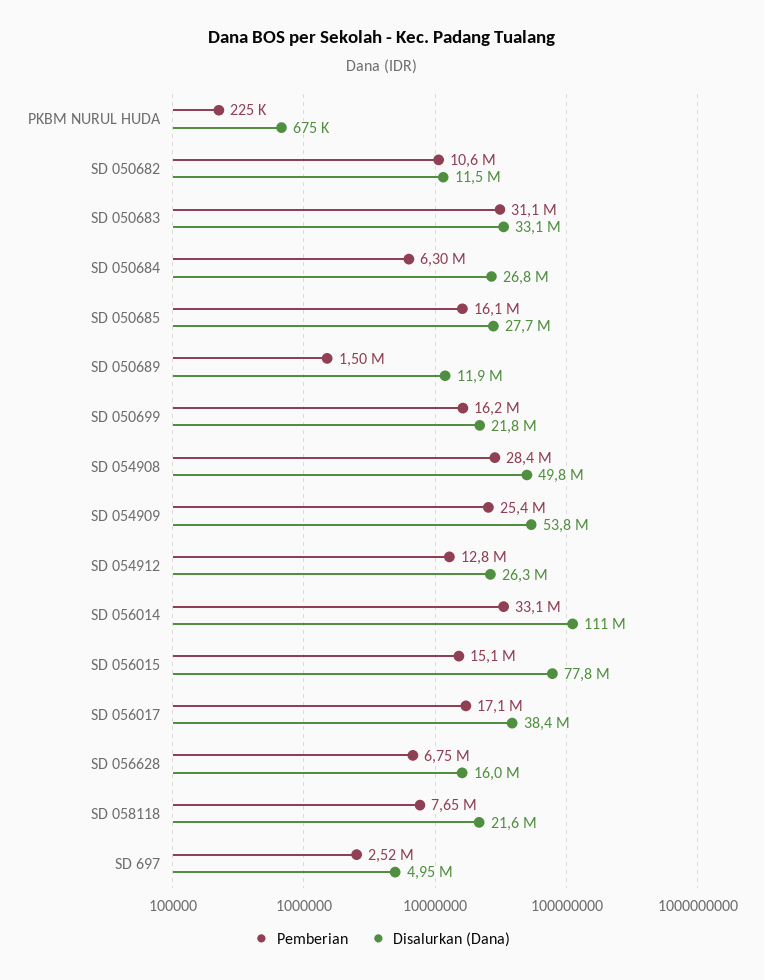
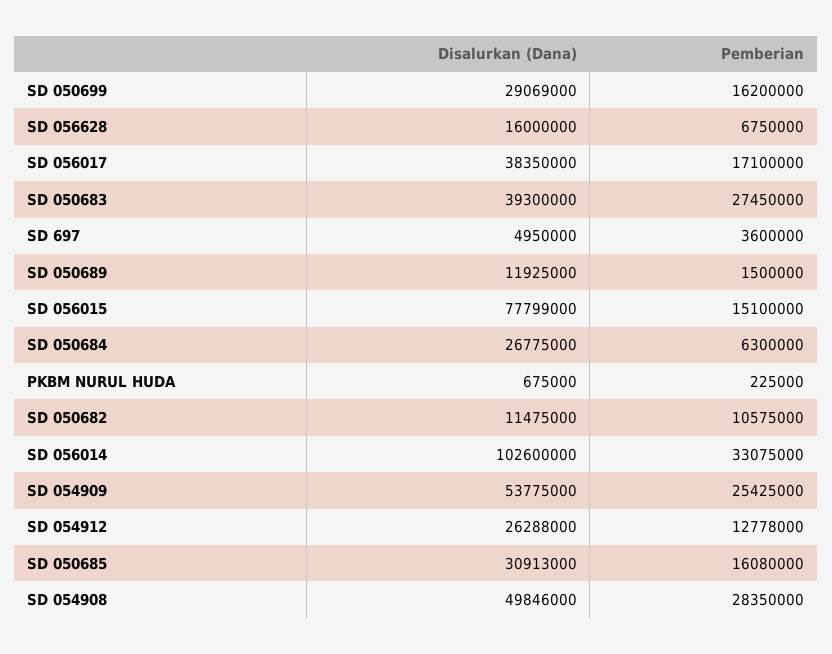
Pemberian, SD 050683: 31100000 -> 27450000
Disalurkan (Dana), SD 050683: 33100000 -> 39300000
Disalurkan (Dana), SD 050685: 27700000 -> 30913000
Disalurkan (Dana), SD 050699: 21800000 -> 29069000
Disalurkan (Dana), SD 056014: 111000000 -> 102600000
Pemberian, SD 058118: 7650000 -> none
Disalurkan (Dana), SD 058118: 21600000 -> none
Pemberian, SD 697: 2520000 -> 3600000

